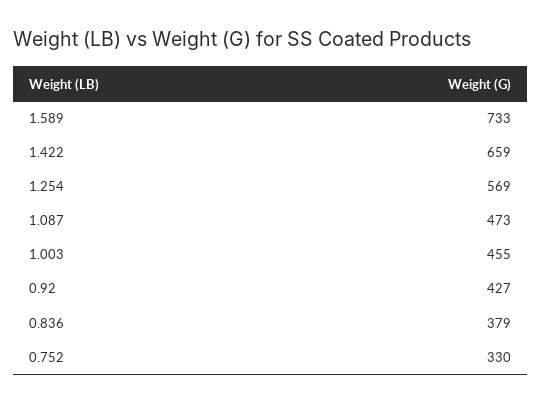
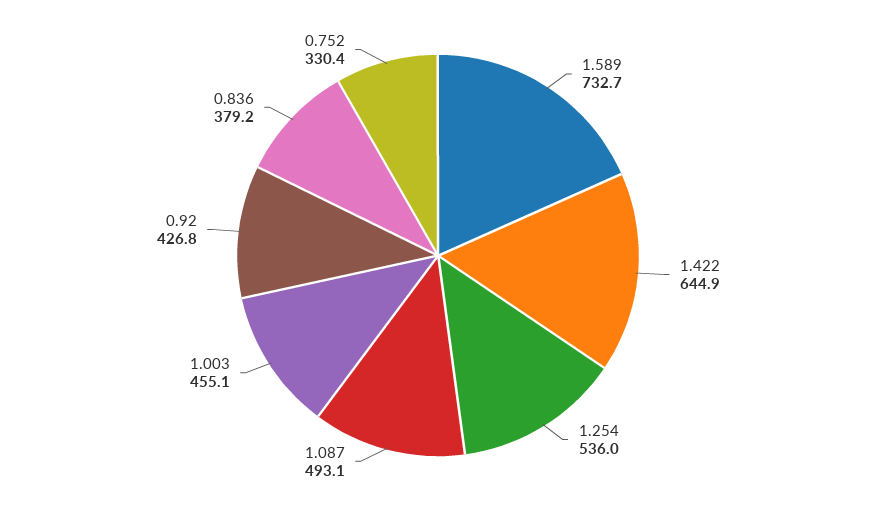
1.422: 659 -> 644.9
1.254: 569 -> 536
1.087: 473 -> 493.1

